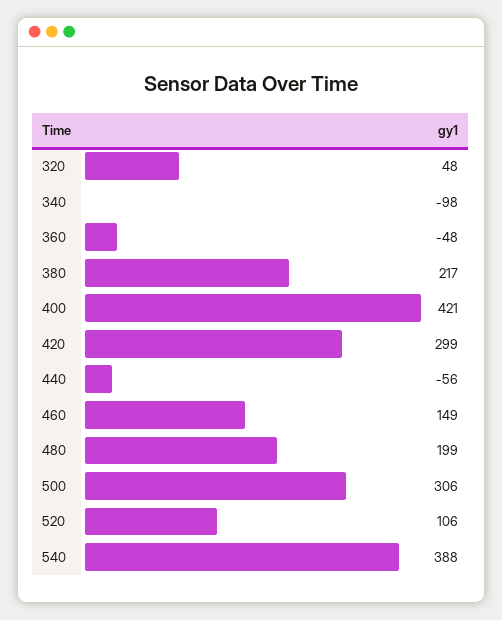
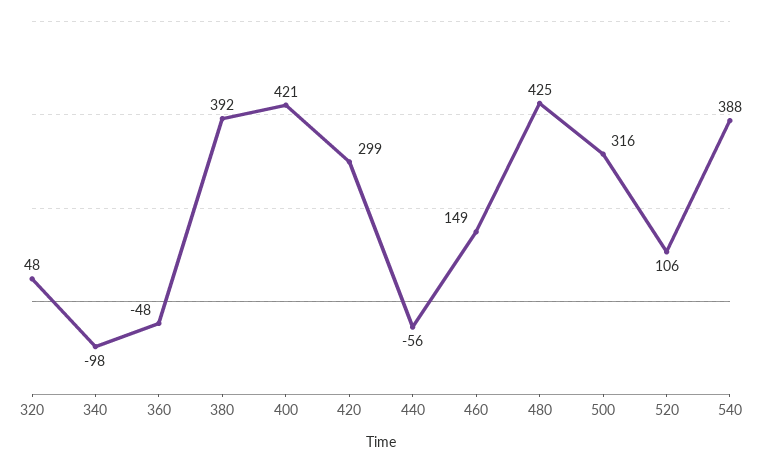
380: 217 -> 392
480: 199 -> 425
500: 306 -> 316

